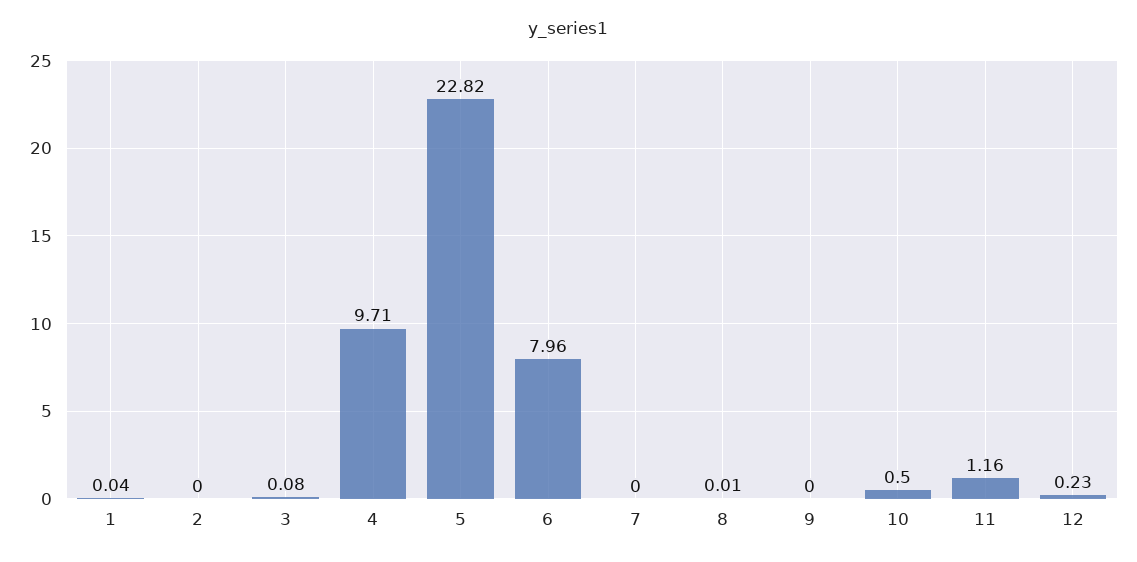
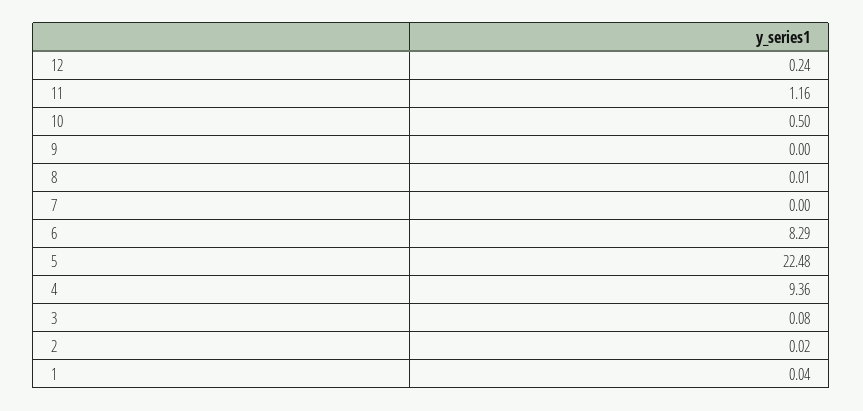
2: 0 -> 0.02
4: 9.71 -> 9.36
5: 22.82 -> 22.48
6: 7.96 -> 8.29
12: 0.23 -> 0.24

